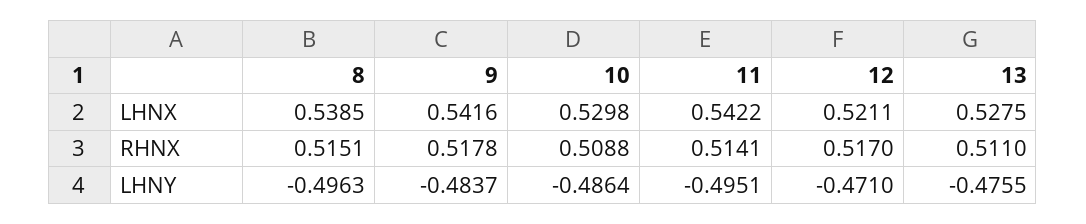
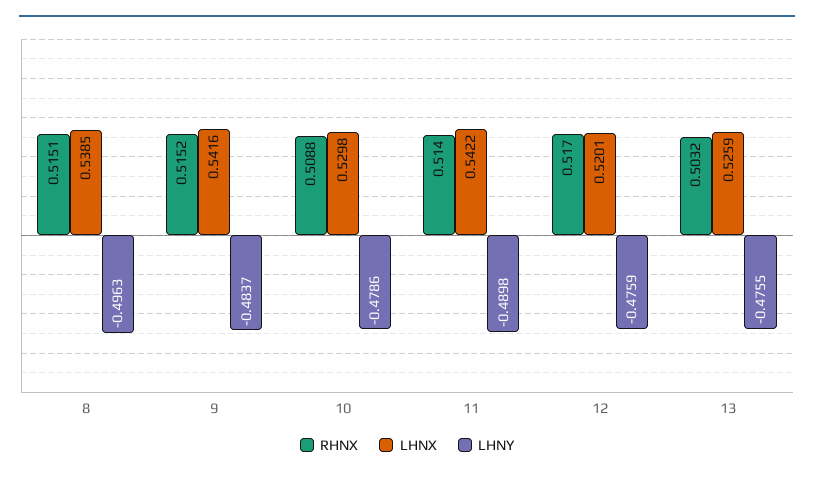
LHNX, 12: 0.5211 -> 0.5201
LHNX, 13: 0.5275 -> 0.5259
RHNX, 9: 0.5178 -> 0.5152
RHNX, 11: 0.5141 -> 0.514
RHNX, 13: 0.511 -> 0.5032
LHNY, 10: -0.4864 -> -0.4786
LHNY, 11: -0.4951 -> -0.4898
LHNY, 12: -0.471 -> -0.4759

